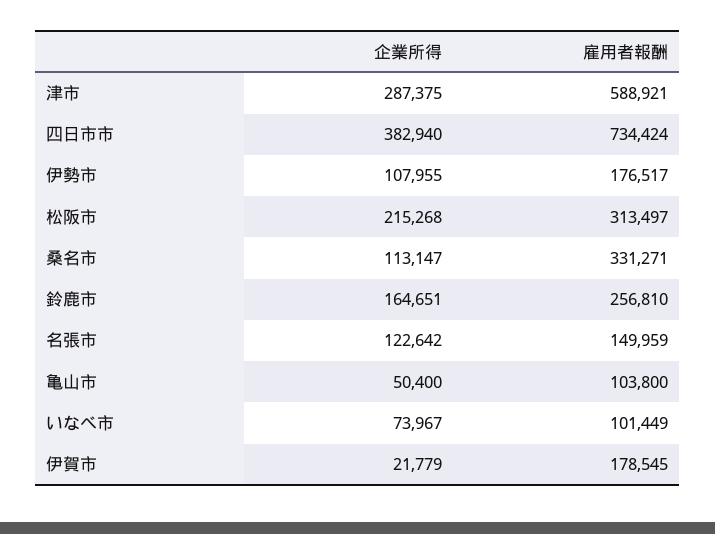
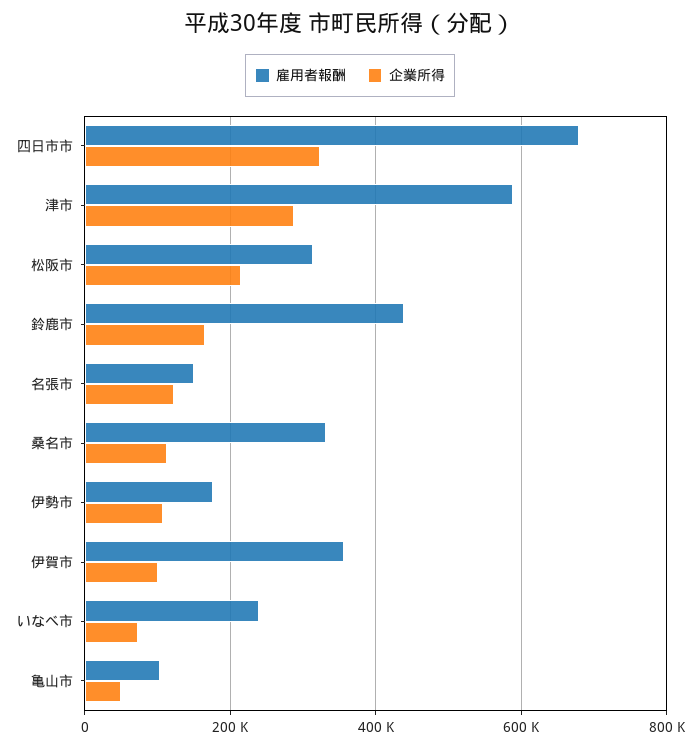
企業所得, 四日市市: 382940 -> 320000
雇用者報酬, 四日市市: 734424 -> 680000
雇用者報酬, 鈴鹿市: 256810 -> 440000
雇用者報酬, いなべ市: 101449 -> 240000
企業所得, 伊賀市: 21779 -> 100000
雇用者報酬, 伊賀市: 178545 -> 360000

